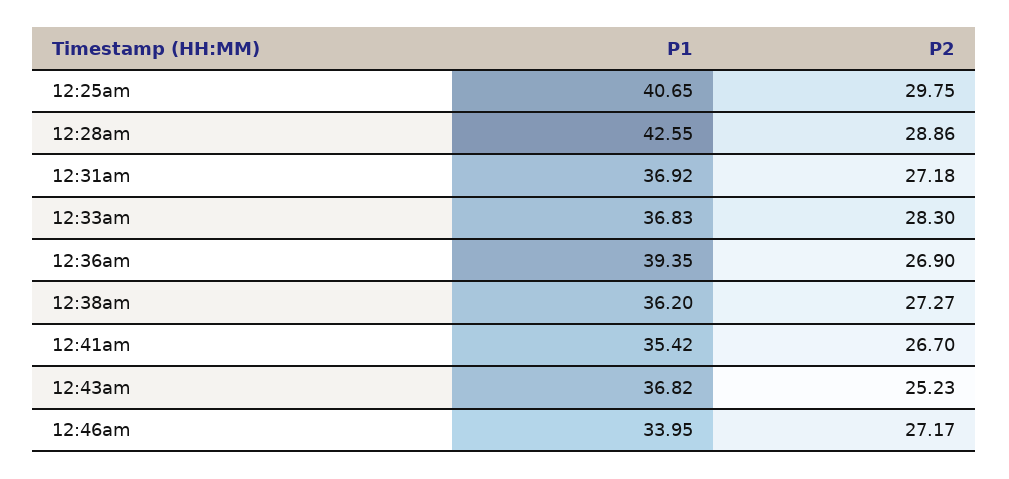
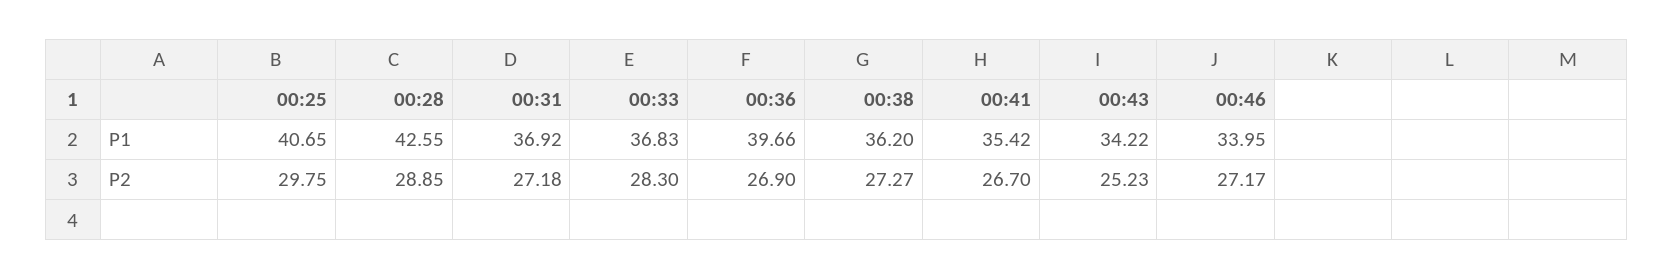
P2, 12:28am: 28.86 -> 28.85
P1, 12:36am: 39.35 -> 39.66
P1, 12:43am: 36.82 -> 34.22

